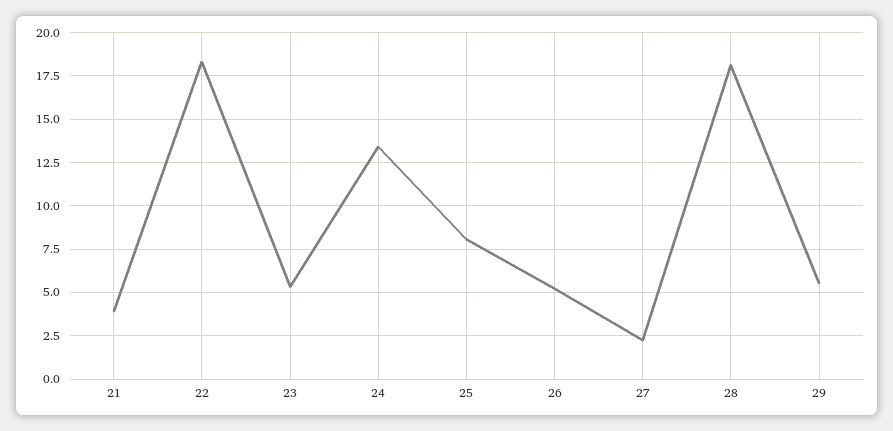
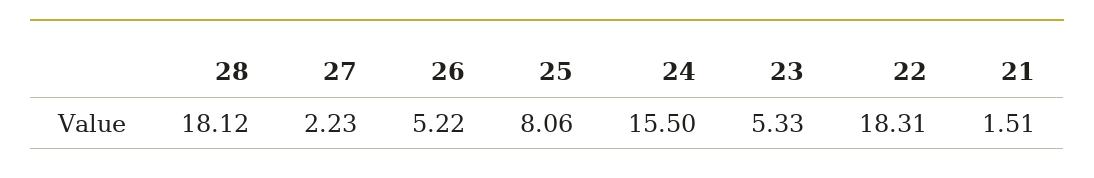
21: 4 -> 1.51
24: 13.5 -> 15.5
29: 5.5 -> none

